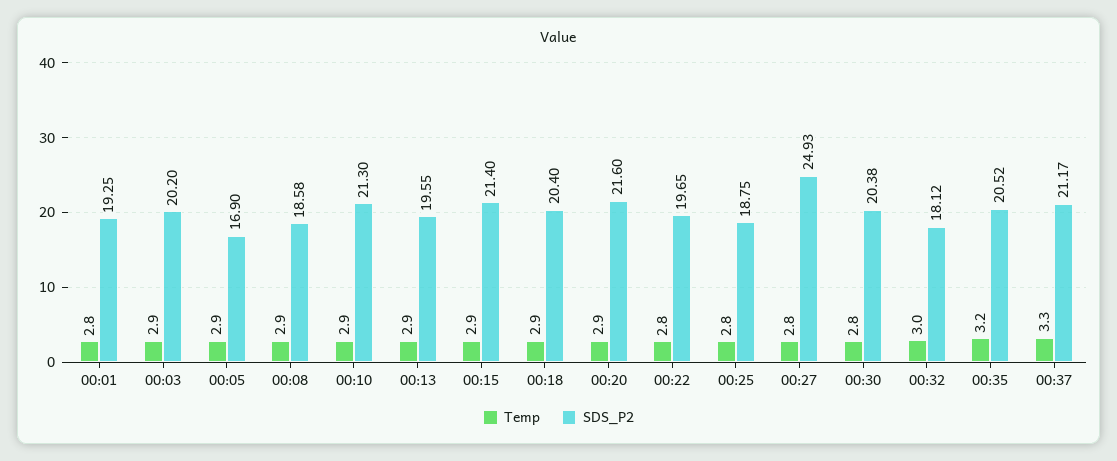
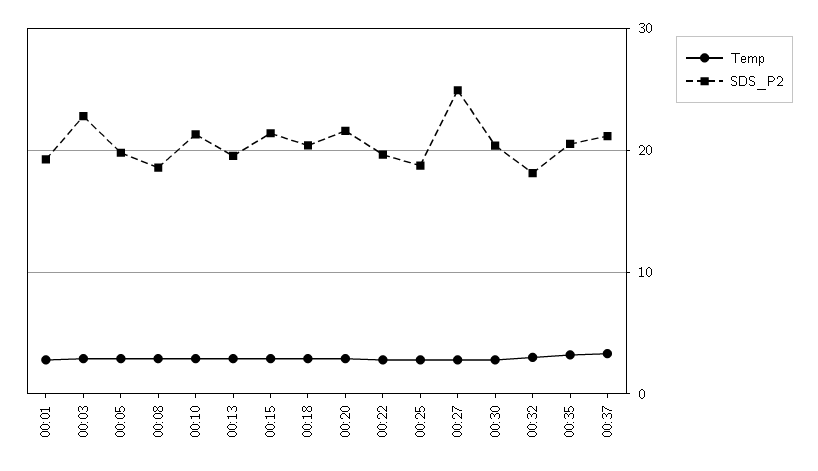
SDS_P2, 00:03: 20.2 -> 23
SDS_P2, 00:05: 16.9 -> 20

